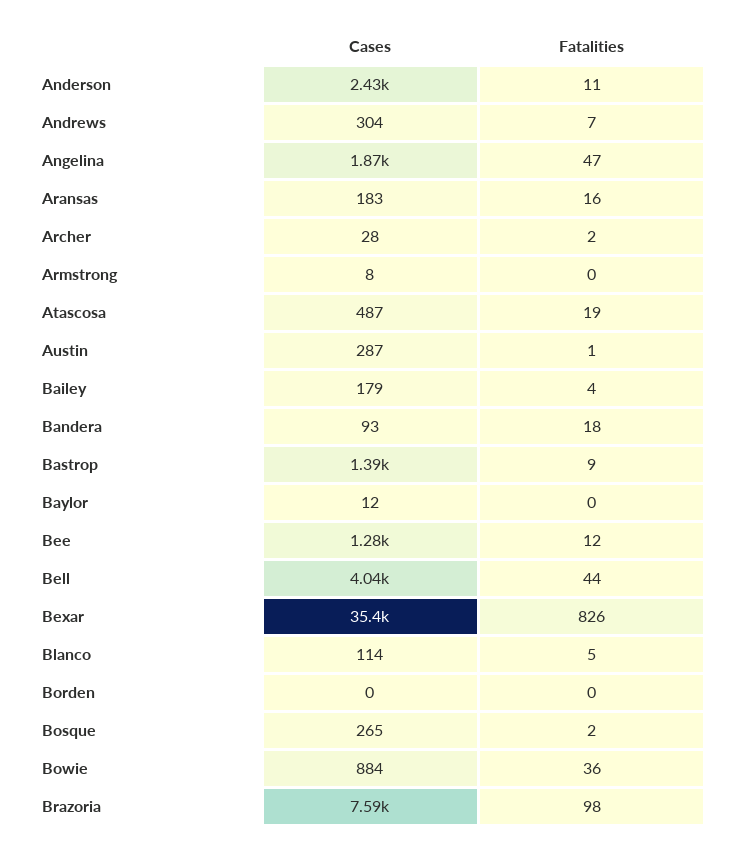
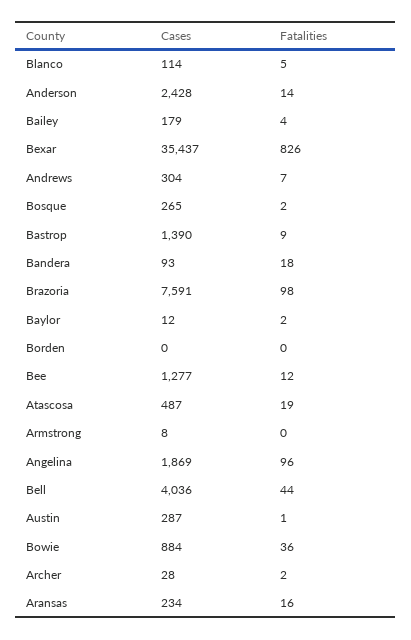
Fatalities, Anderson: 11 -> 14
Fatalities, Angelina: 47 -> 96
Cases, Aransas: 183 -> 234
Fatalities, Baylor: 0 -> 2

